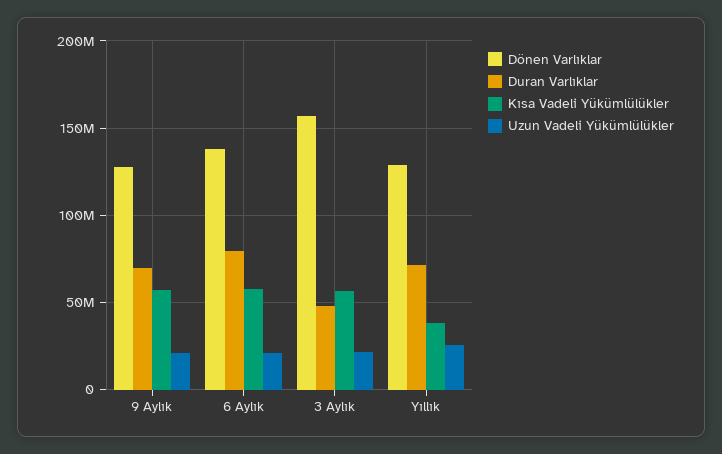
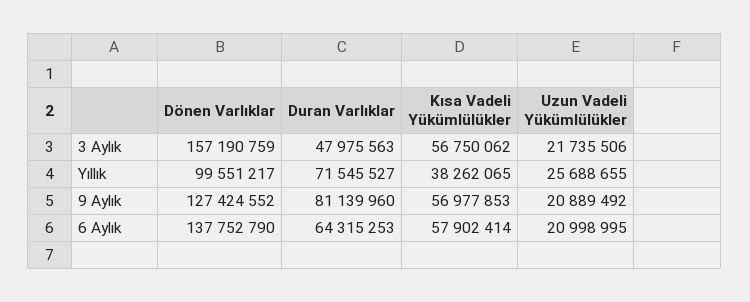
Duran Varlıklar, 9 Aylık: 70000000 -> 81139960
Duran Varlıklar, 6 Aylık: 80000000 -> 64315253
Dönen Varlıklar, Yıllık: 130000000 -> 99551217

